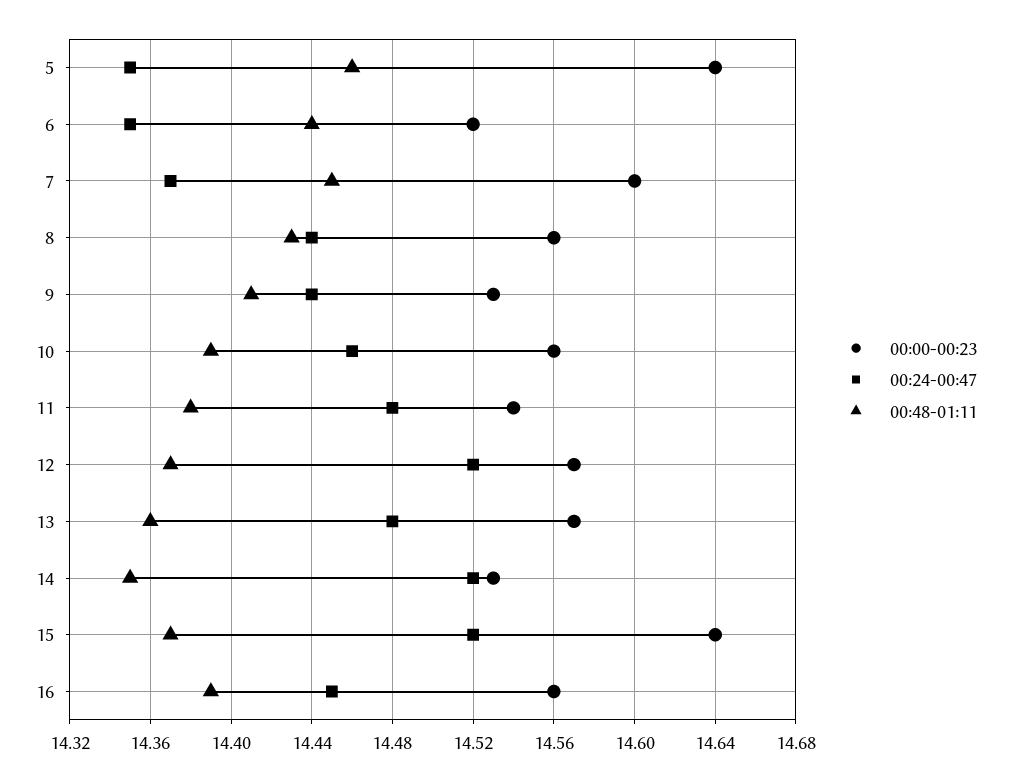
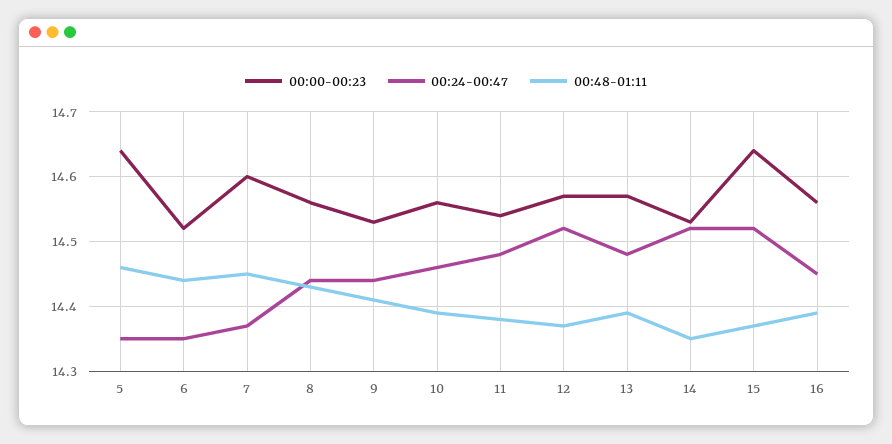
00:48-01:11, 13: 14.36 -> 14.39

